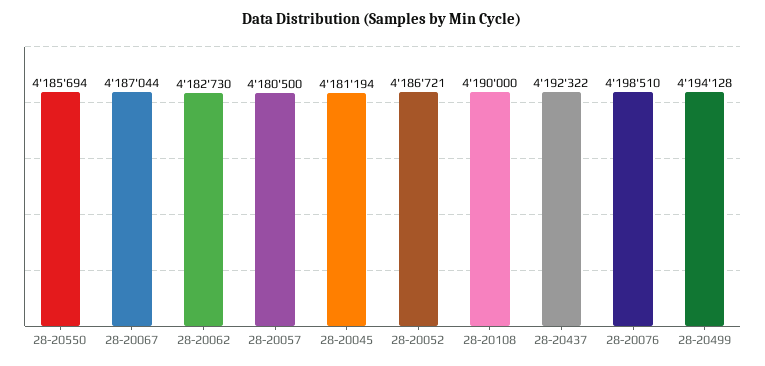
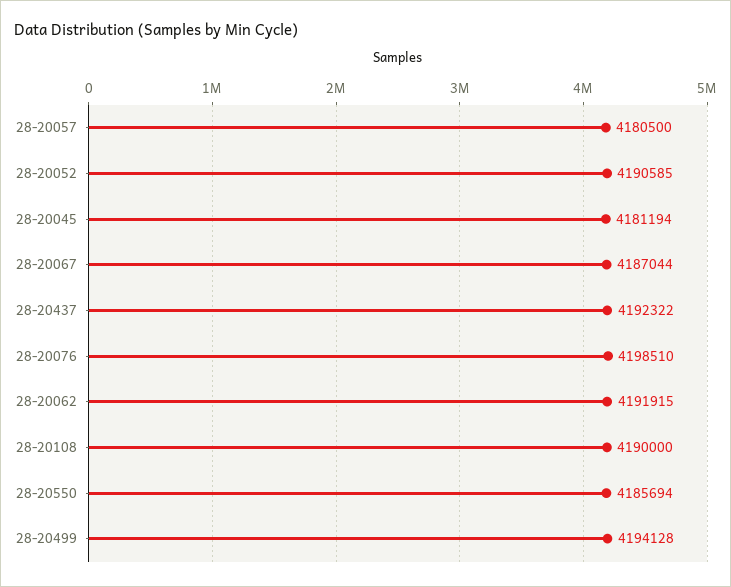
28-20062: 4182730 -> 4191915
28-20052: 4186721 -> 4190585

